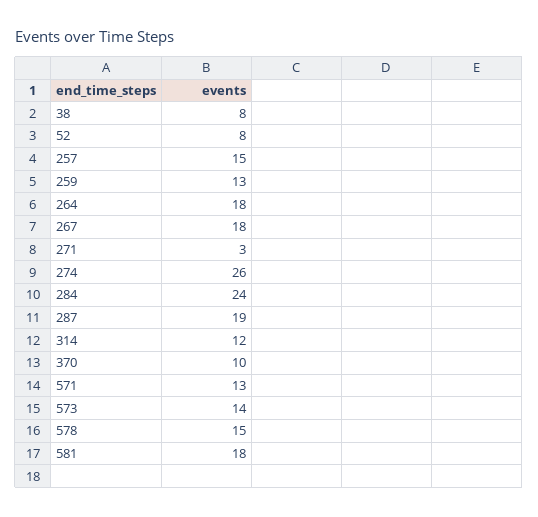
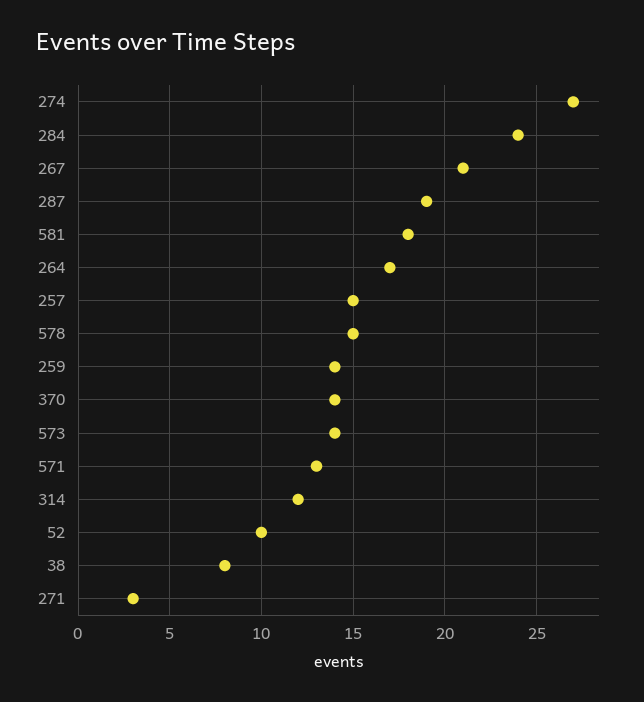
52: 8 -> 10
259: 13 -> 14
264: 18 -> 17
267: 18 -> 21
274: 26 -> 27
370: 10 -> 14

